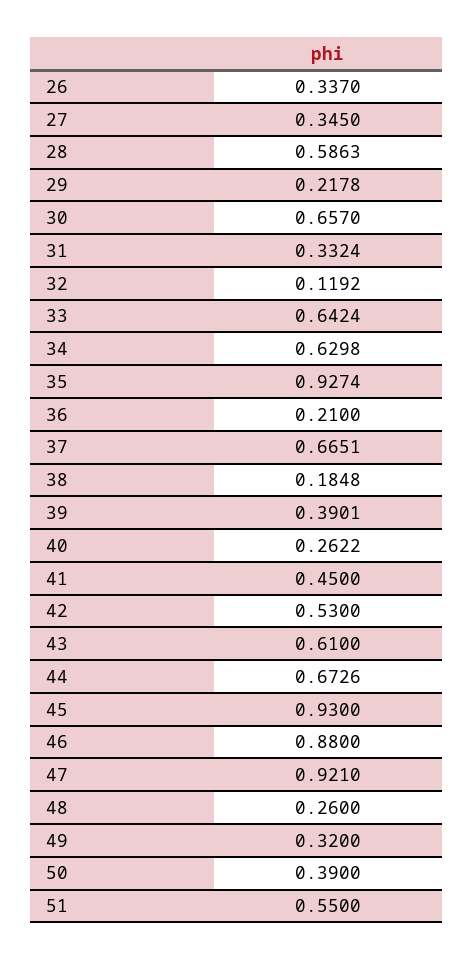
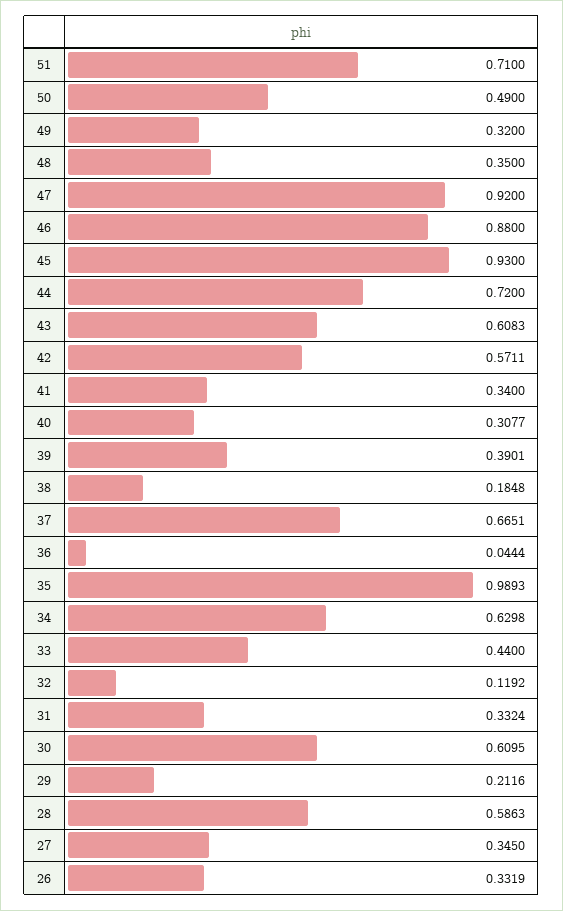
26: 0.337 -> 0.3319
29: 0.2178 -> 0.2116
30: 0.657 -> 0.6095
33: 0.6424 -> 0.44
35: 0.9274 -> 0.9893
36: 0.21 -> 0.0444
40: 0.2622 -> 0.3077
41: 0.45 -> 0.34
42: 0.53 -> 0.5711
43: 0.61 -> 0.6083
44: 0.6726 -> 0.72
47: 0.921 -> 0.92
48: 0.26 -> 0.35
50: 0.39 -> 0.49
51: 0.55 -> 0.71

